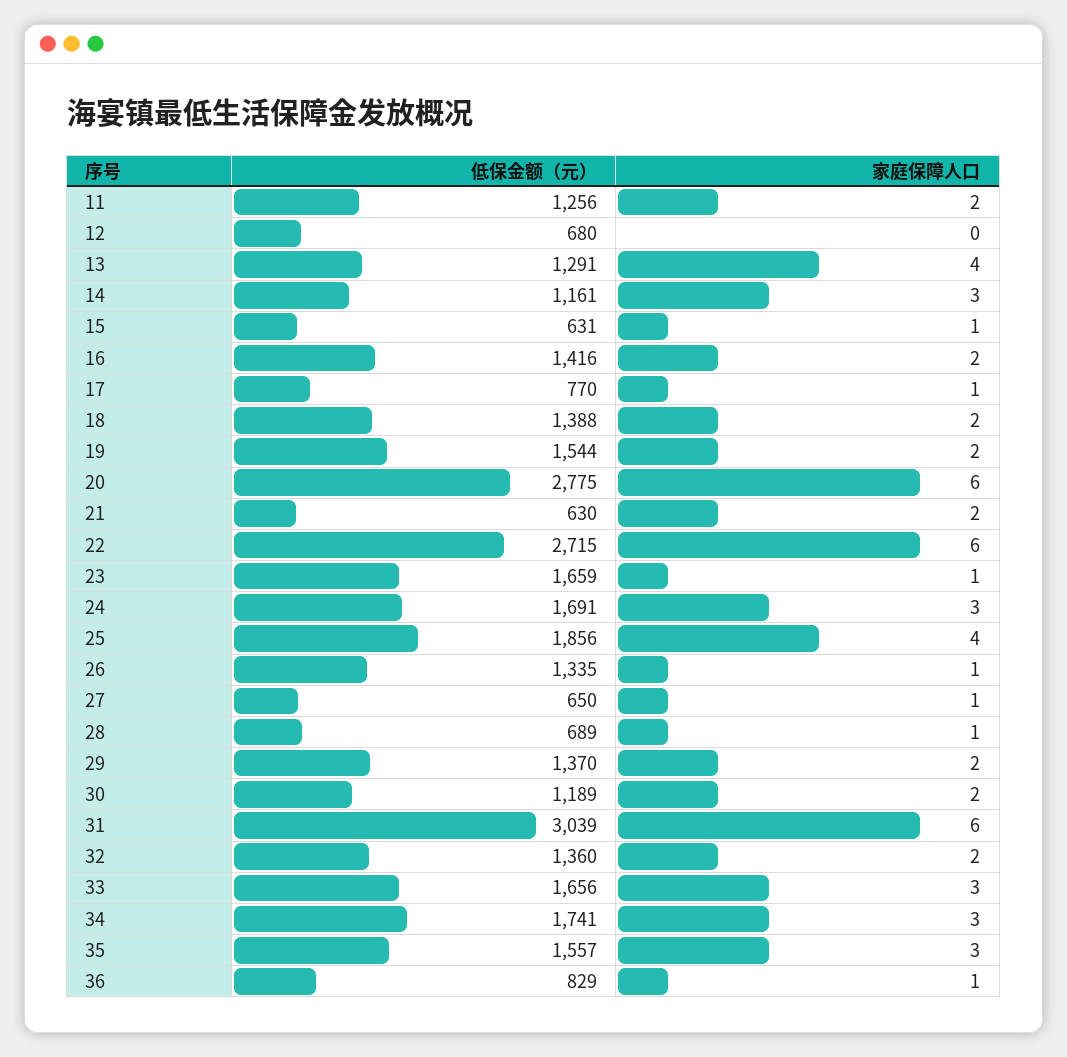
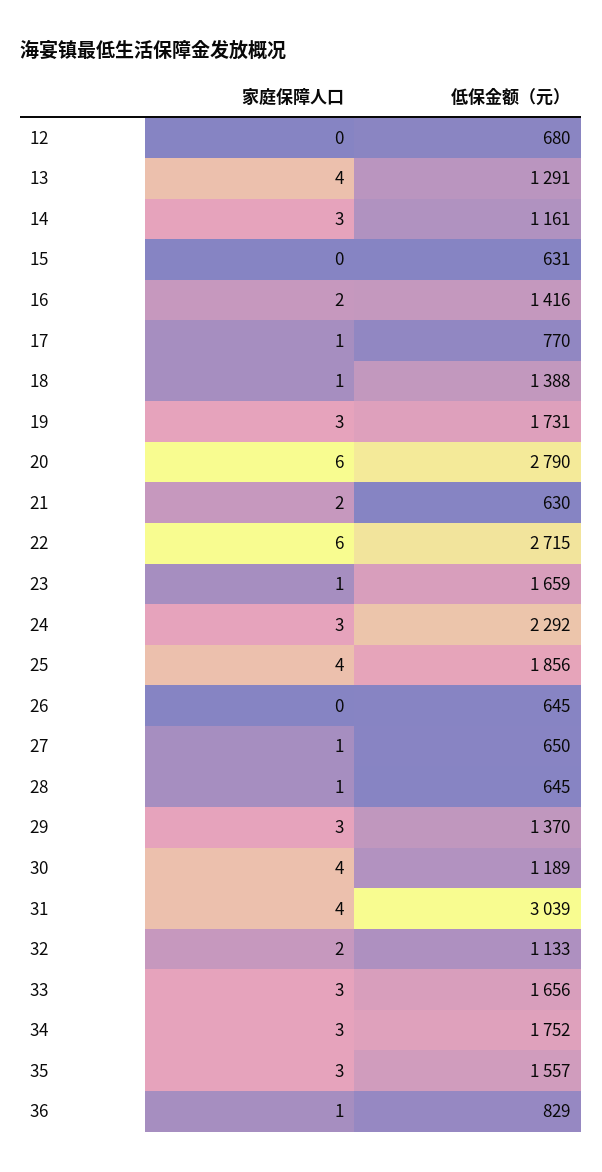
低保金额（元）, 11: 1256 -> none
家庭保障人口, 11: 2 -> none
家庭保障人口, 15: 1 -> 0
家庭保障人口, 18: 2 -> 1
低保金额（元）, 19: 1544 -> 1731
家庭保障人口, 19: 2 -> 3
低保金额（元）, 20: 2775 -> 2790
低保金额（元）, 24: 1691 -> 2292
低保金额（元）, 26: 1335 -> 645
家庭保障人口, 26: 1 -> 0
低保金额（元）, 28: 689 -> 645
家庭保障人口, 29: 2 -> 3
家庭保障人口, 30: 2 -> 4
家庭保障人口, 31: 6 -> 4
低保金额（元）, 32: 1360 -> 1133
低保金额（元）, 34: 1741 -> 1752

